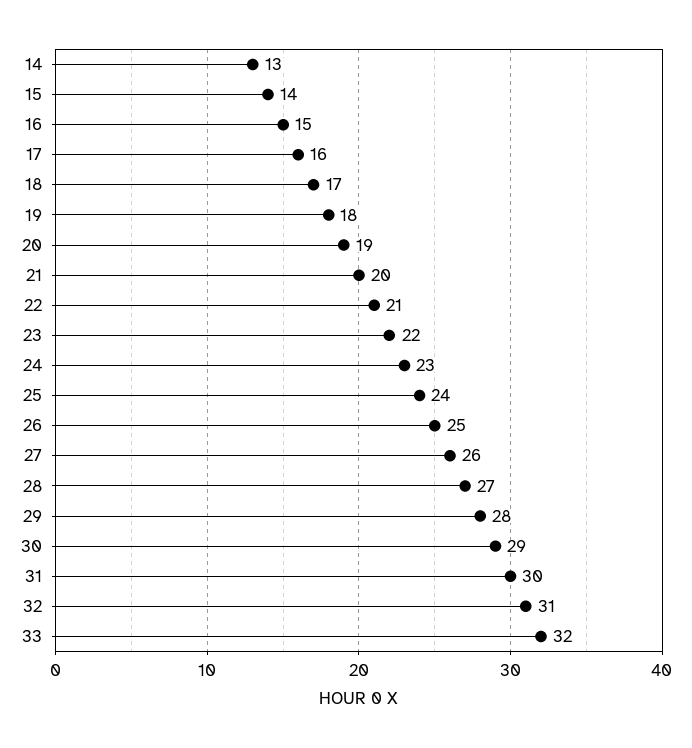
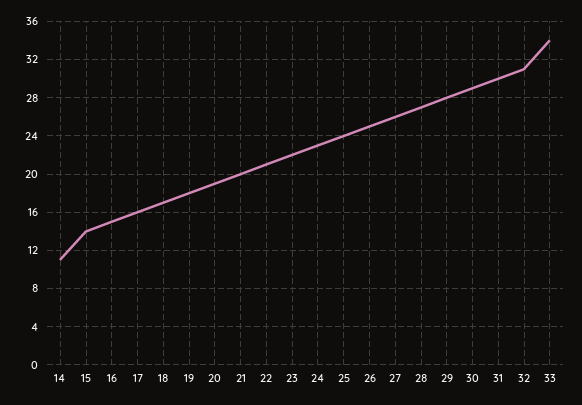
14: 13 -> 11
33: 32 -> 34

